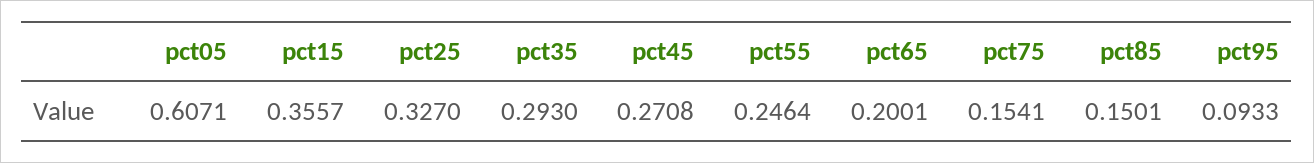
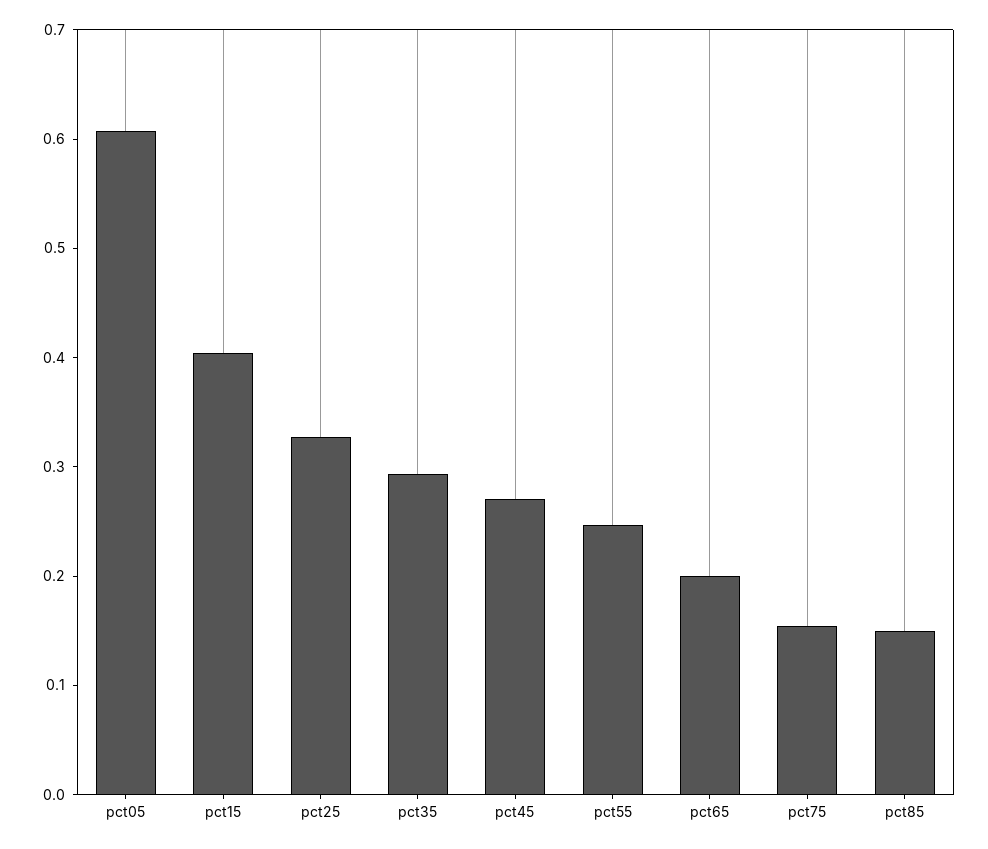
pct15: 0.3557 -> 0.4
pct95: 0.0933 -> none

